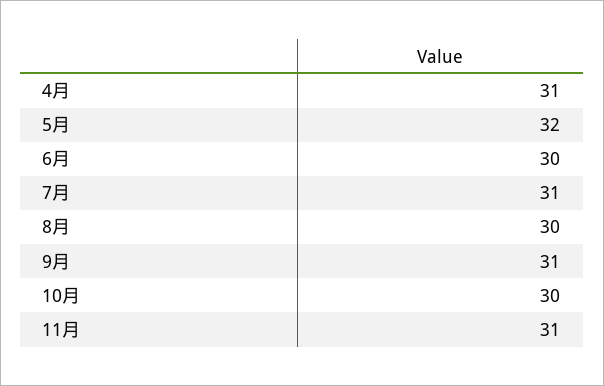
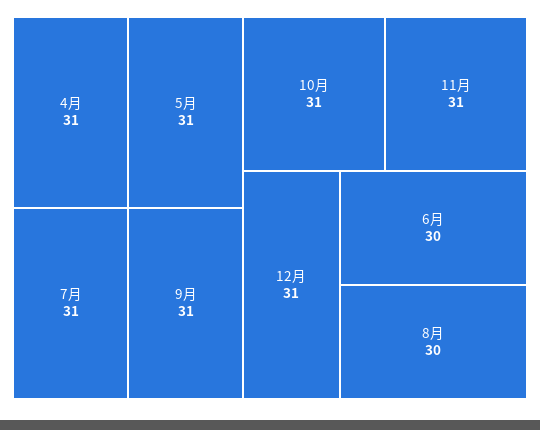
5月: 32 -> 31
10月: 30 -> 31
12月: none -> 31

